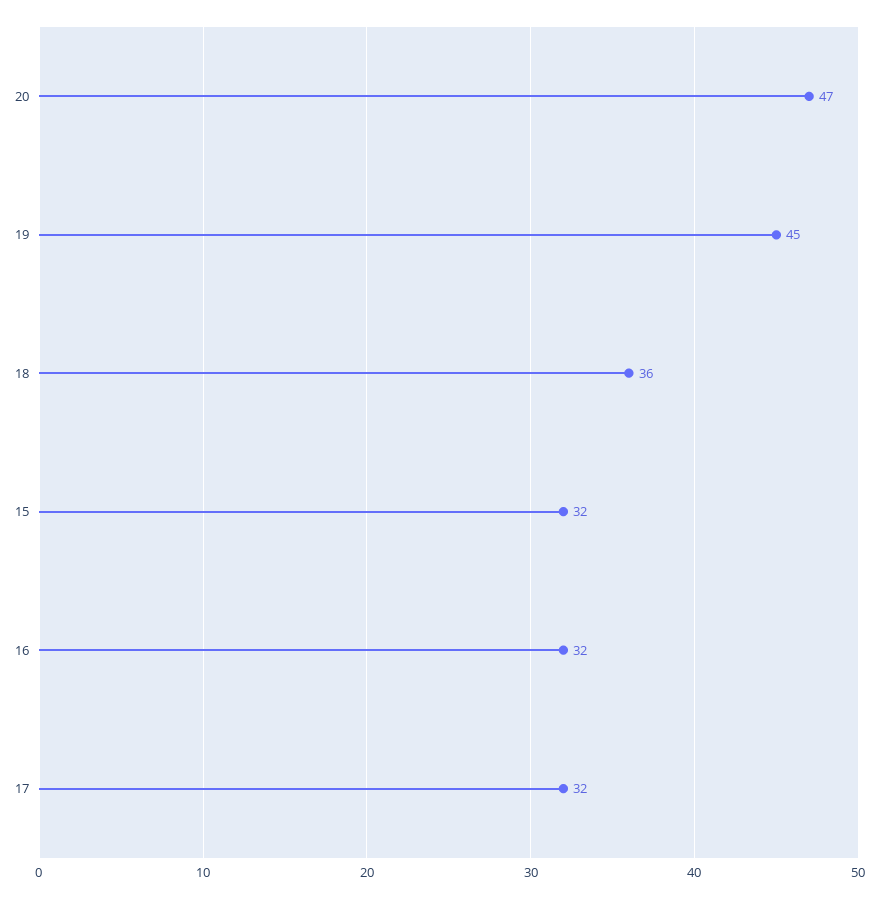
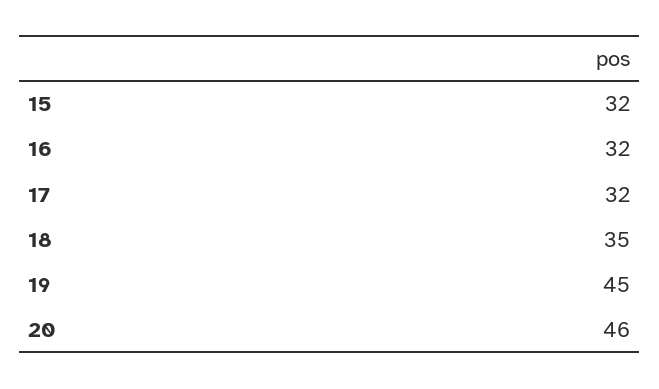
20: 47 -> 46
18: 36 -> 35

